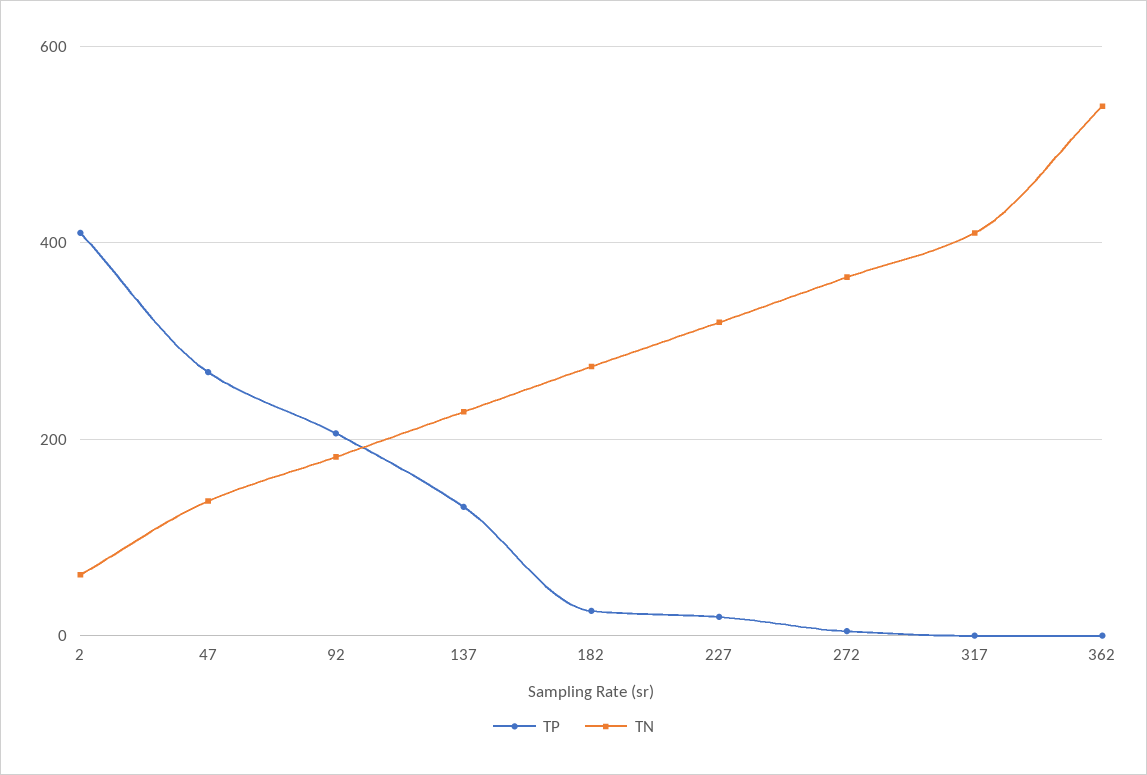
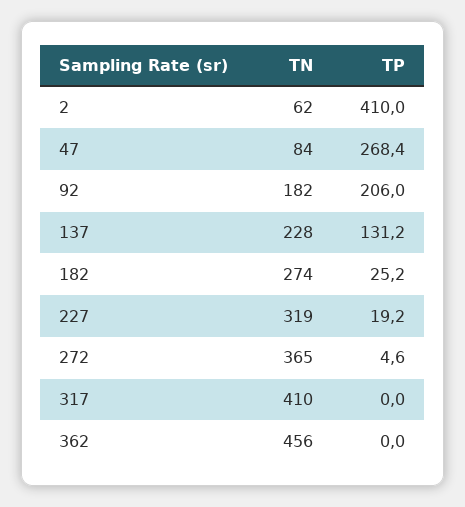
TN, 47: 140 -> 84
TN, 362: 540 -> 456

